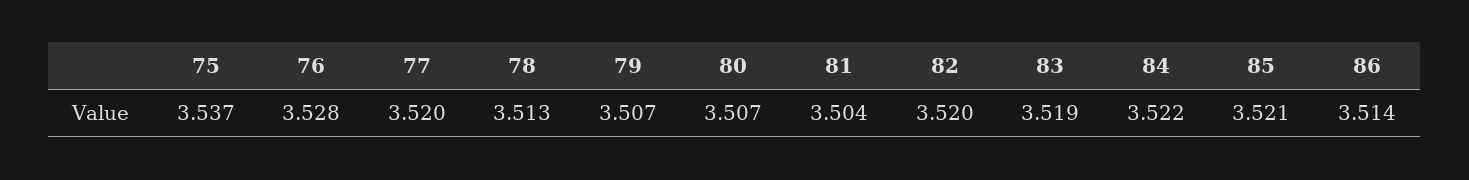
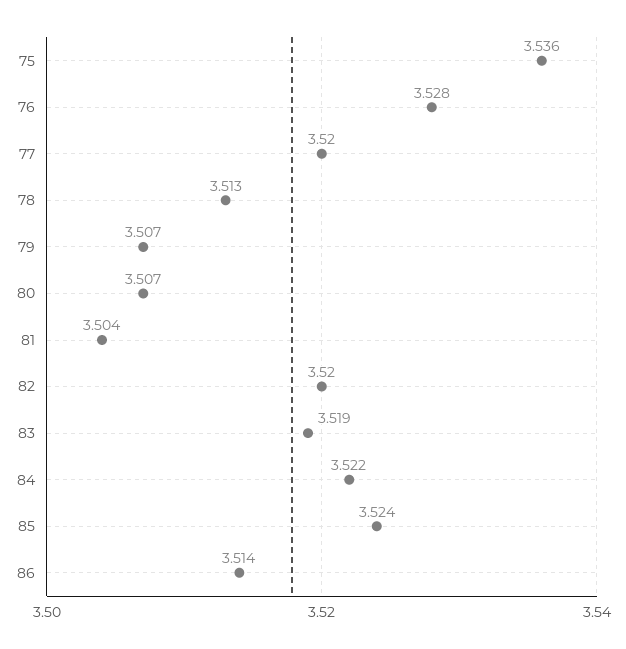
75: 3.537 -> 3.536
85: 3.521 -> 3.524

